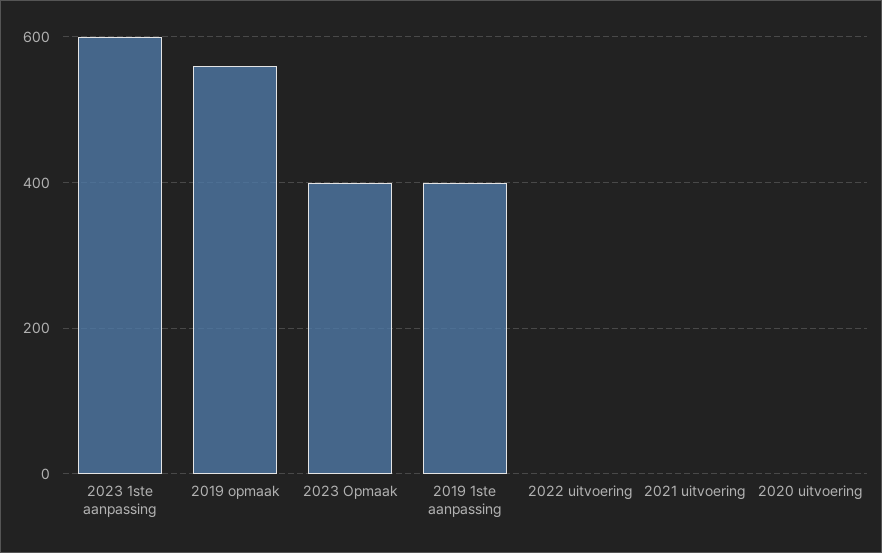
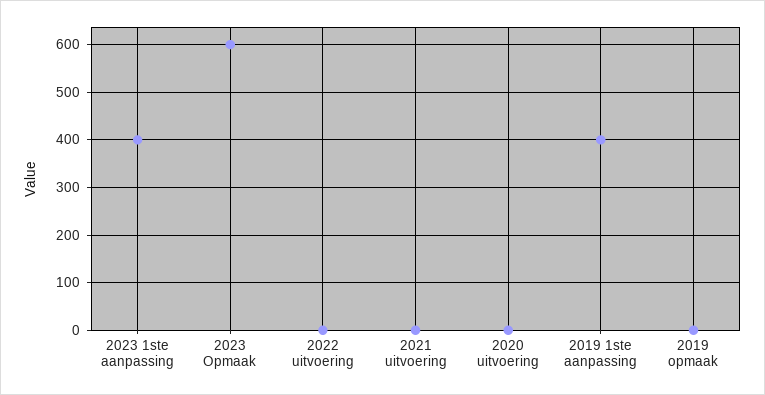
2023 1ste aanpassing: 600 -> 400
2019 opmaak: 560 -> 0
2023 Opmaak: 400 -> 600

